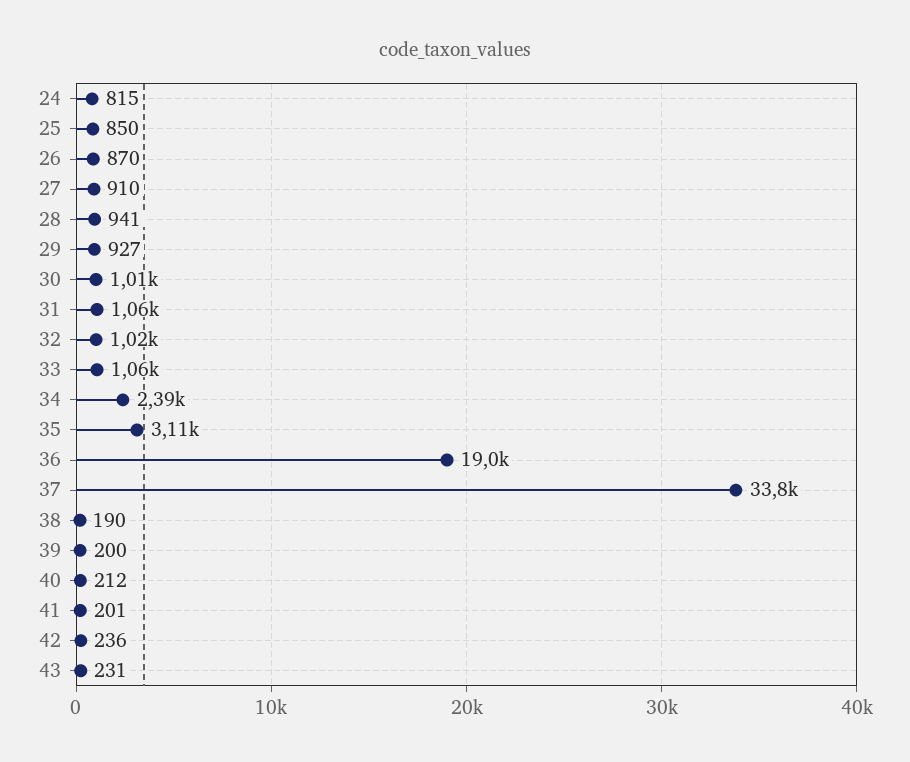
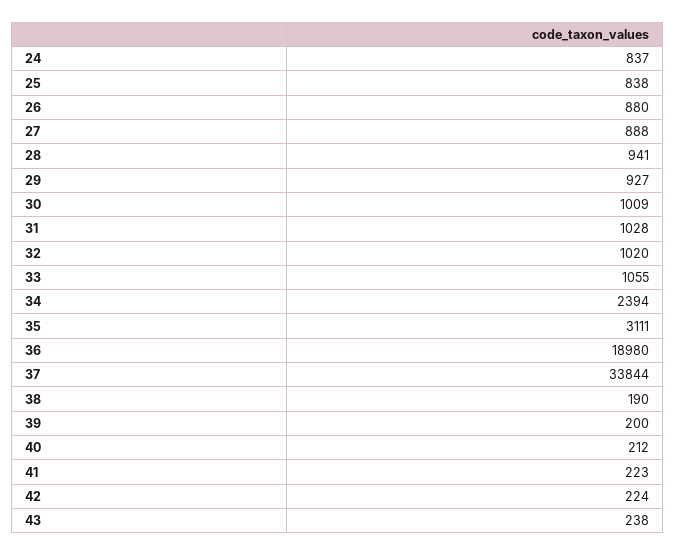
24: 815 -> 837
25: 850 -> 838
26: 870 -> 880
27: 910 -> 888
31: 1060 -> 1028
41: 201 -> 223
42: 236 -> 224
43: 231 -> 238

